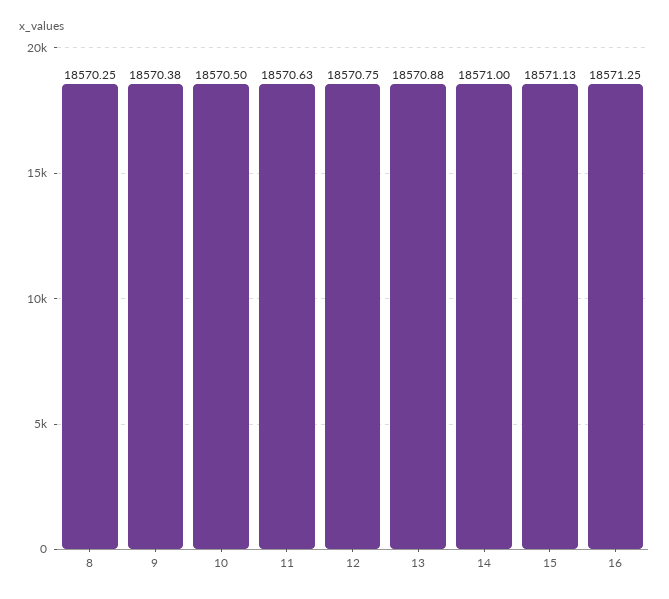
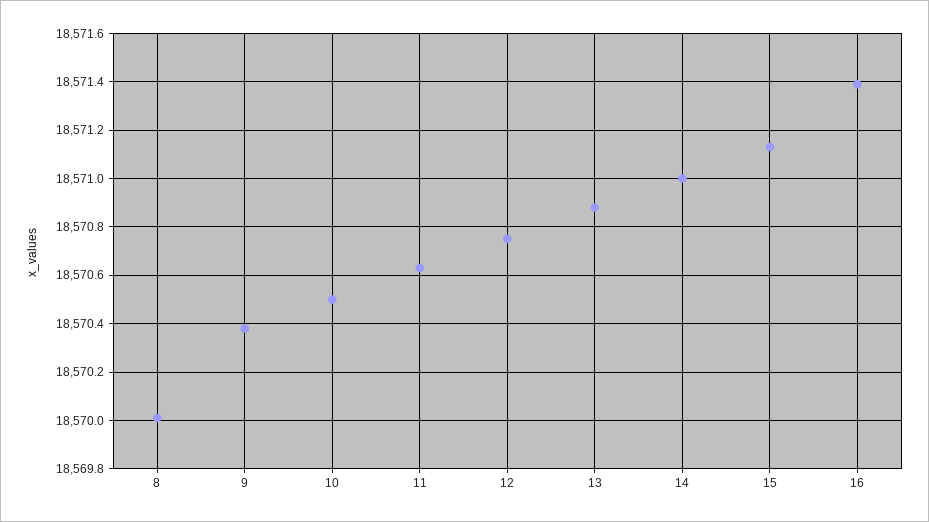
8: 18570.25 -> 18570
16: 18571.25 -> 18571.4

